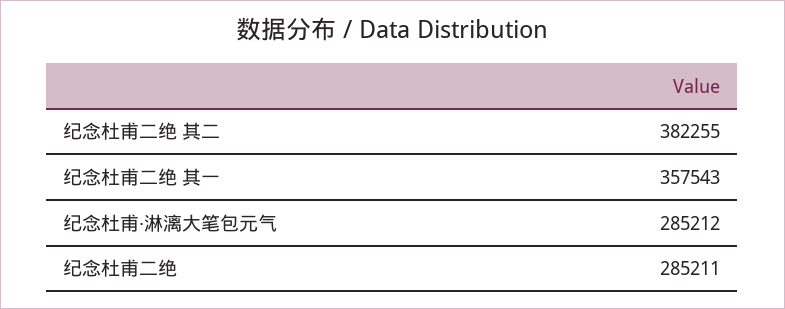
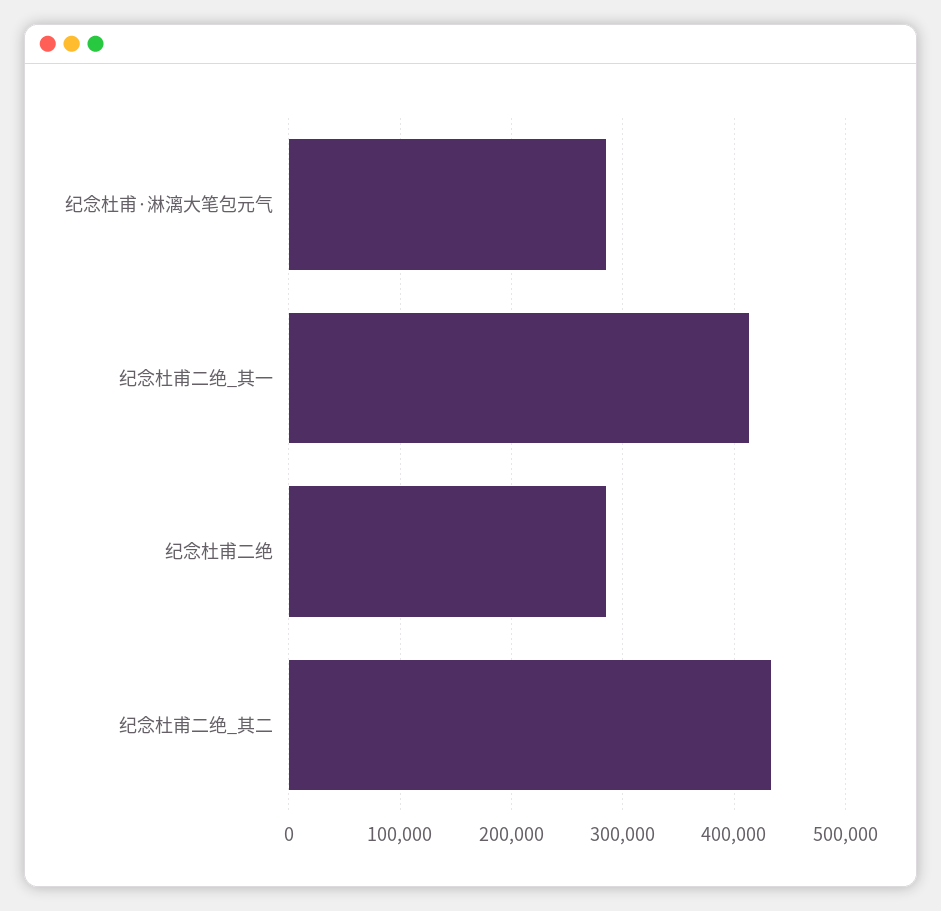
纪念杜甫二绝 其二: 382255 -> 430000
纪念杜甫二绝 其一: 357543 -> 410000

